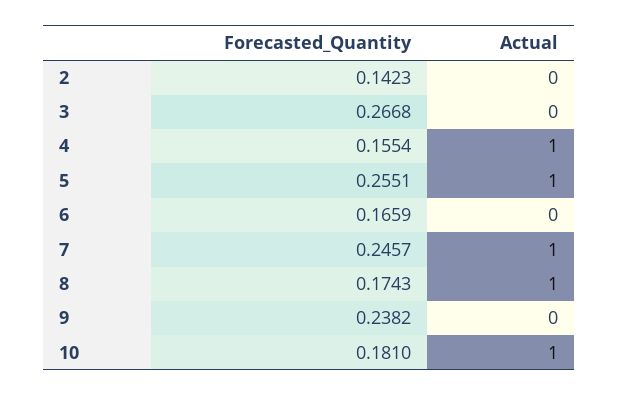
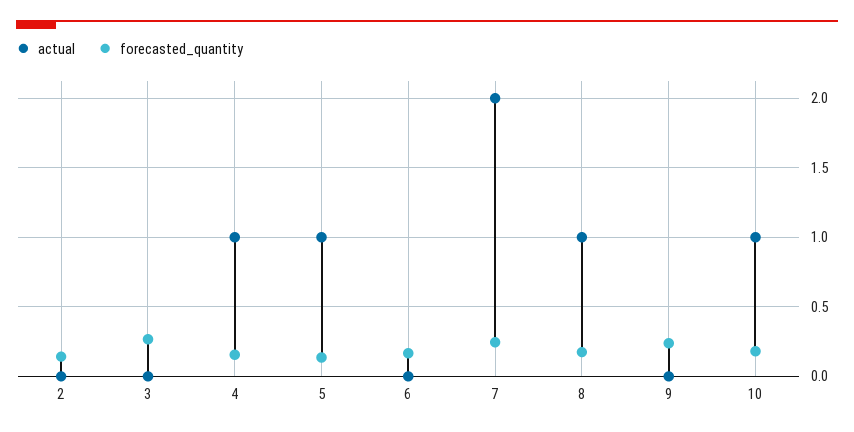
Forecasted_Quantity, 5: 0.2551 -> 0.15
Actual, 7: 1 -> 2

